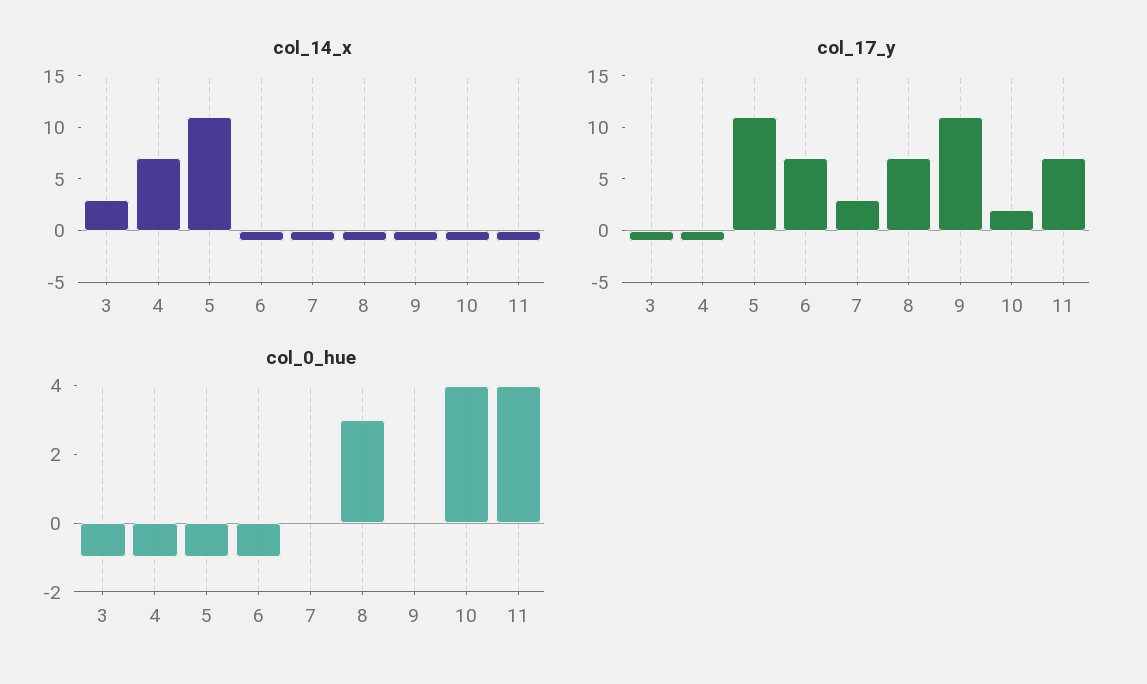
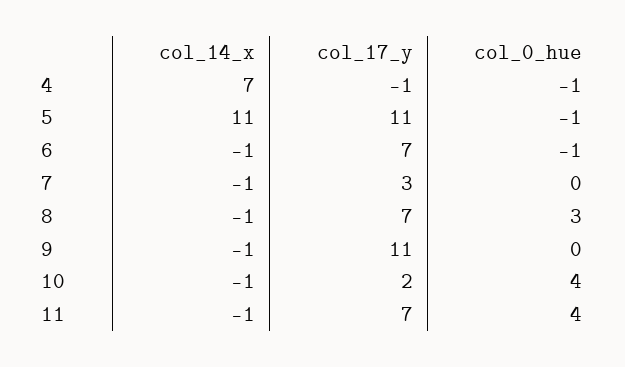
col_14_x, 3: 3 -> none
col_17_y, 3: -1 -> none
col_0_hue, 3: -1 -> none

